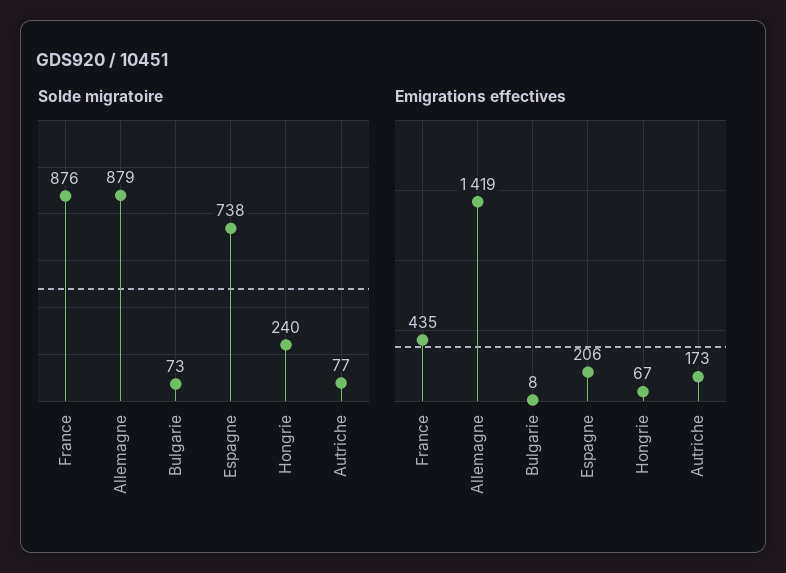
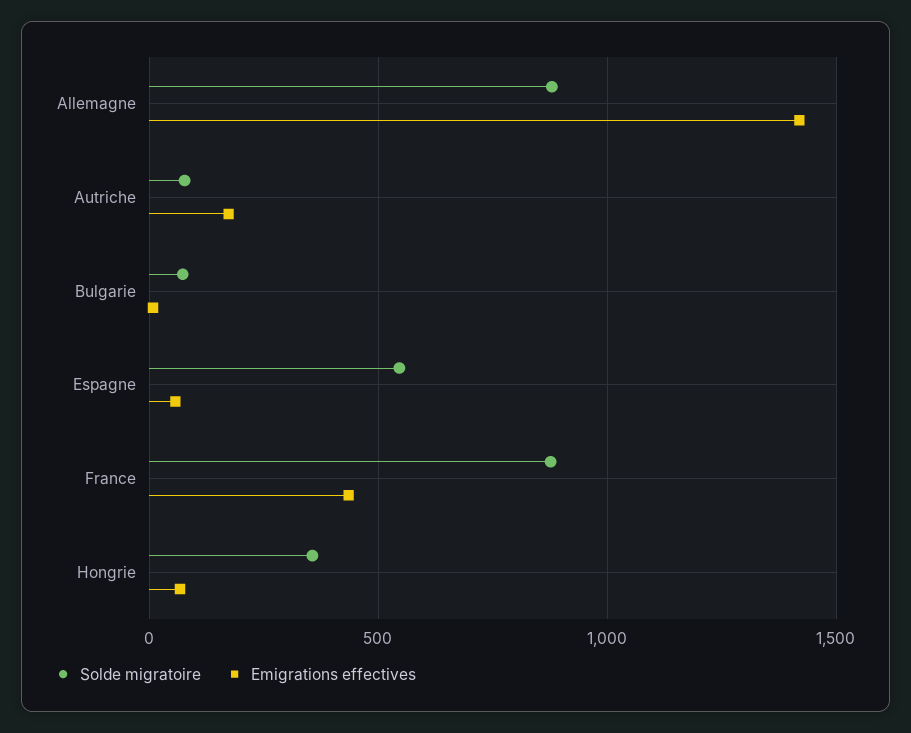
Solde migratoire, Espagne: 738 -> 550
Solde migratoire, Hongrie: 240 -> 350
Emigrations effectives, Espagne: 206 -> 50

